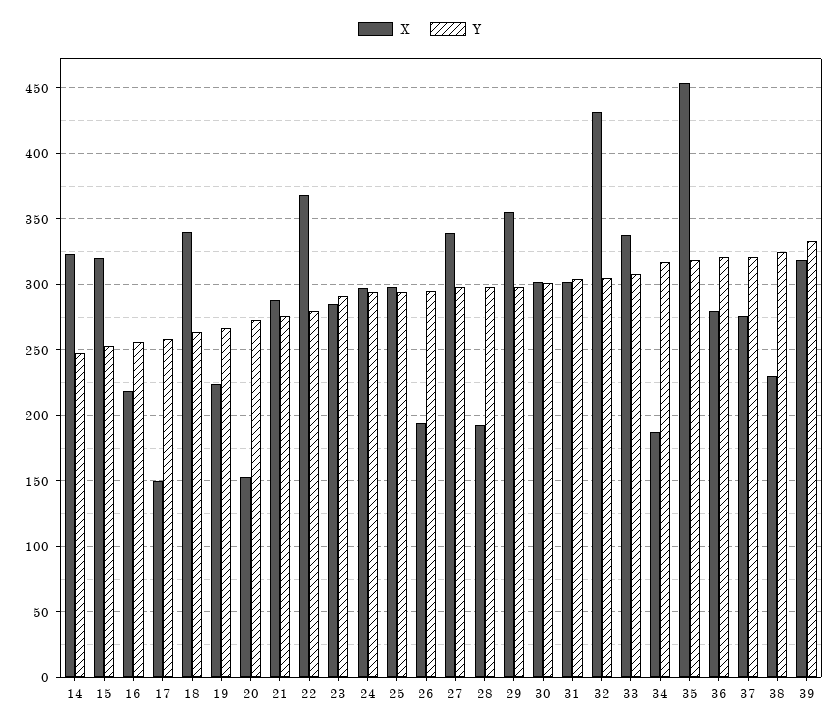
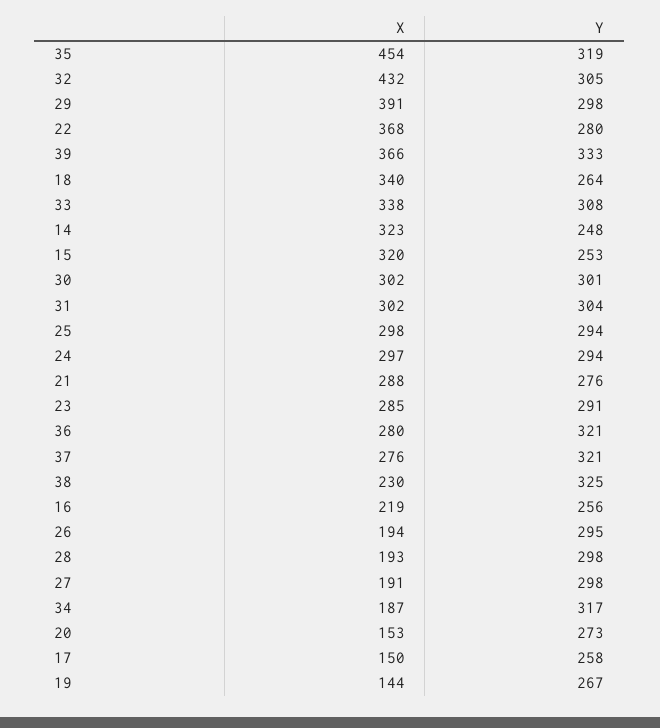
X, 19: 225 -> 144
X, 27: 340 -> 191
X, 29: 355 -> 391
X, 39: 320 -> 366

